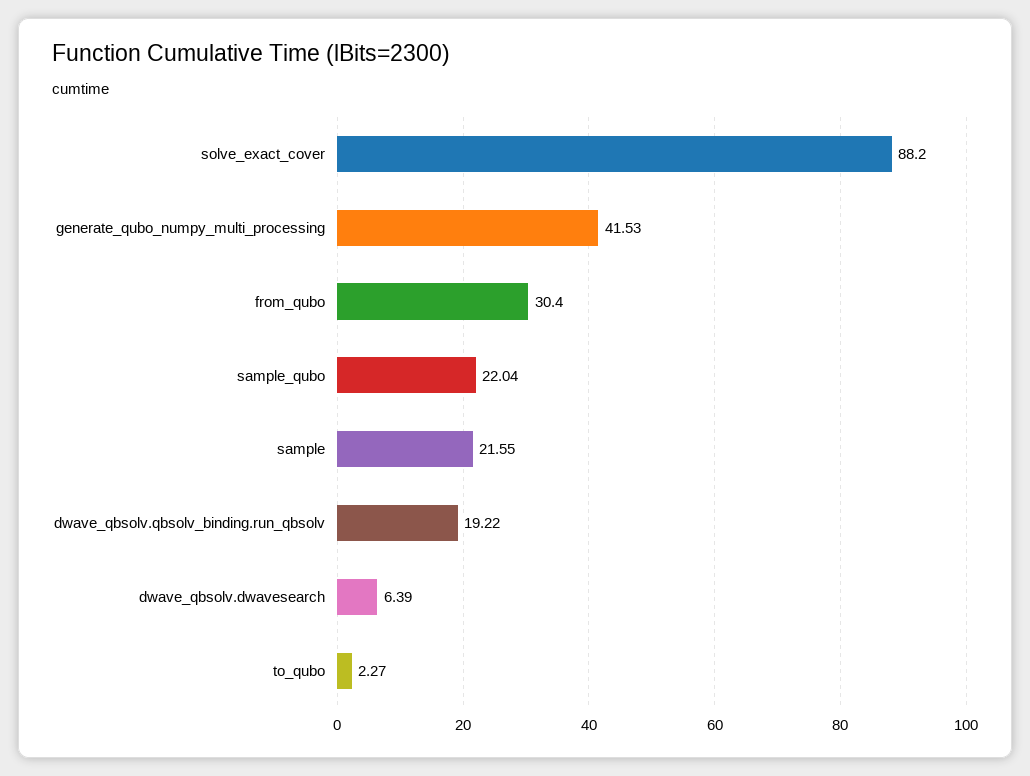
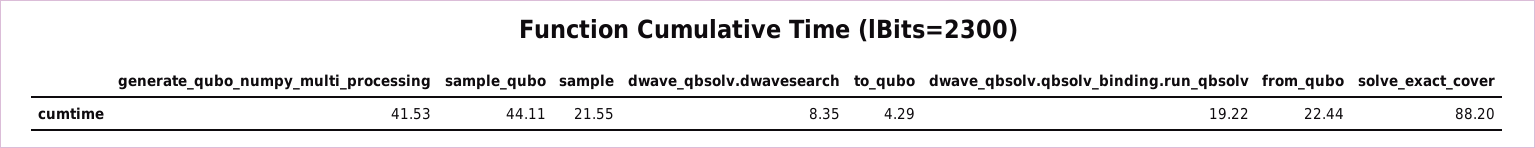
from_qubo: 30.4 -> 22.44
sample_qubo: 22.04 -> 44.11
dwave_qbsolv.dwavesearch: 6.39 -> 8.35
to_qubo: 2.27 -> 4.29

